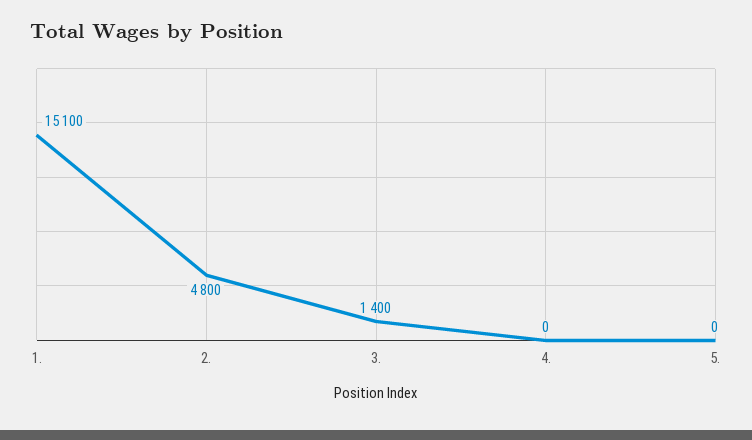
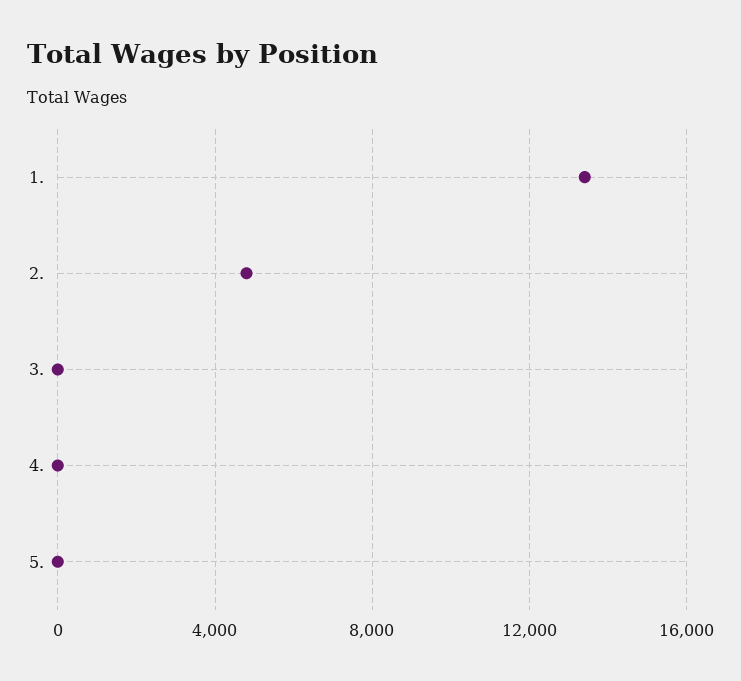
1.: 15100 -> 13500
3.: 1400 -> 0

